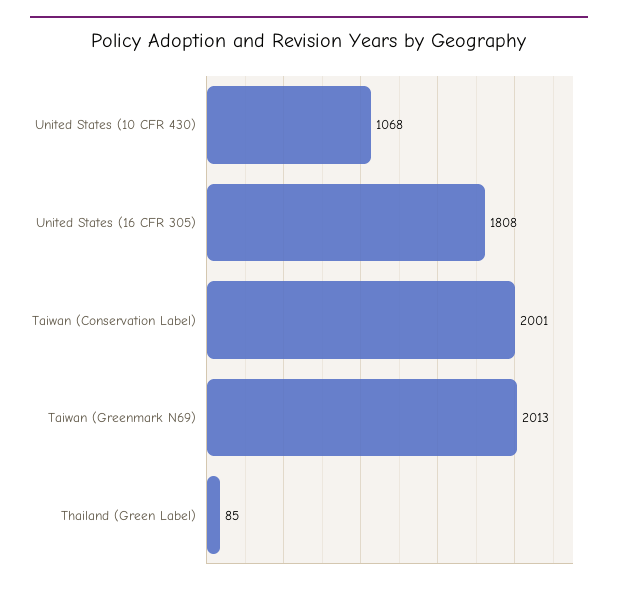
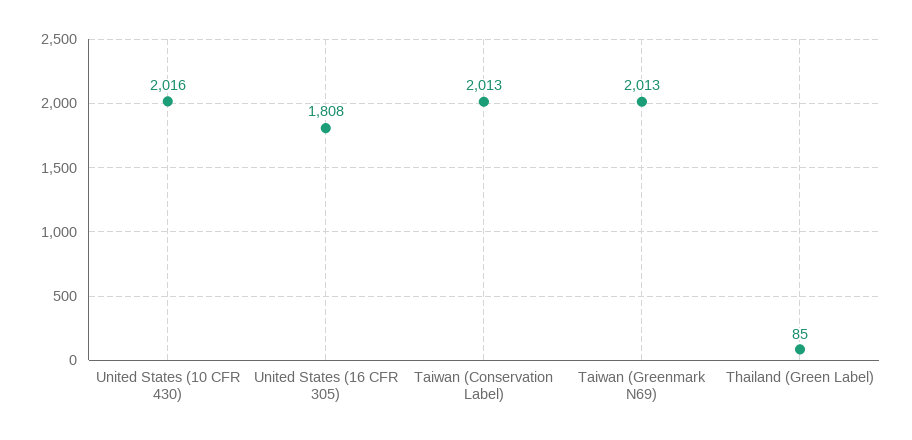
United States (10 CFR 430): 1068 -> 2016
Taiwan (Conservation Label): 2001 -> 2013

